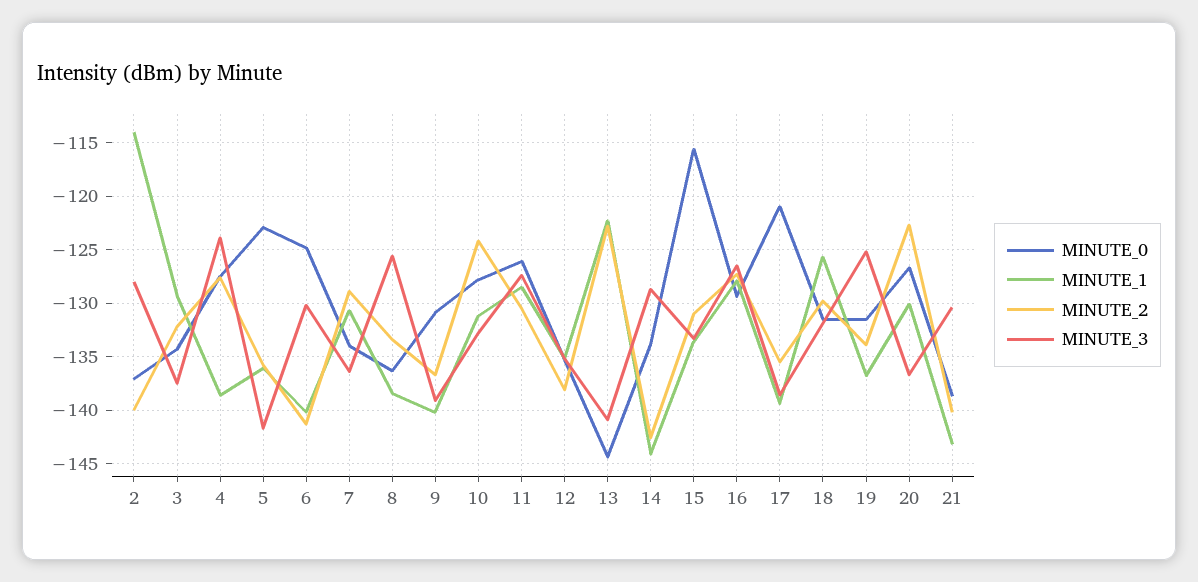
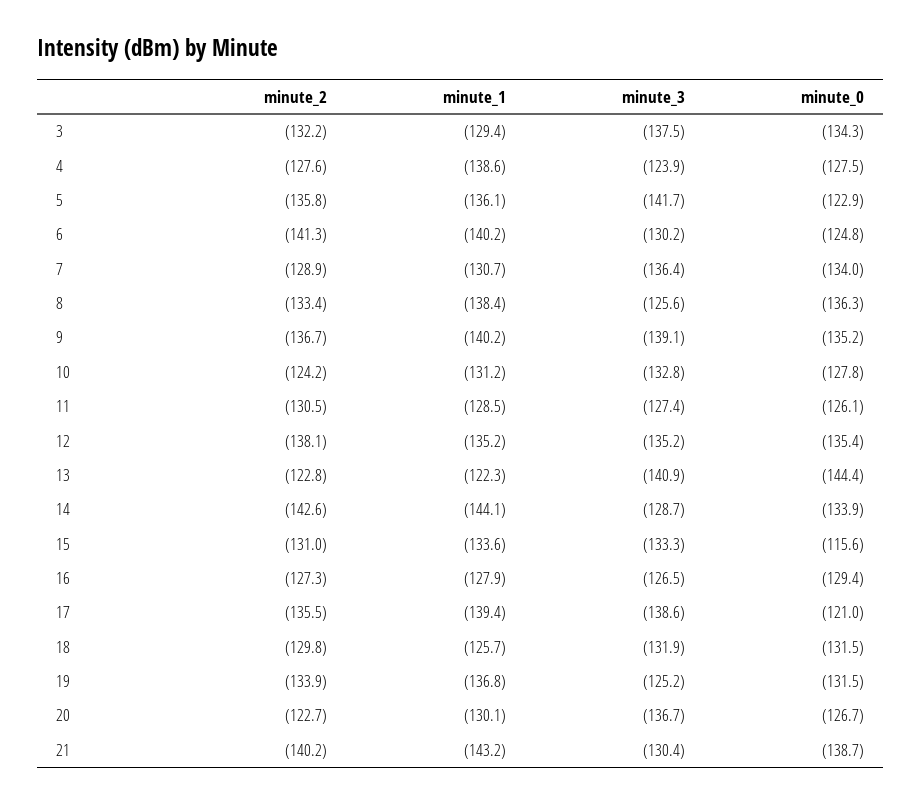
MINUTE_0, 2: -137 -> none
MINUTE_1, 2: -114 -> none
MINUTE_2, 2: -140 -> none
MINUTE_3, 2: -128 -> none
MINUTE_0, 9: -131 -> -135.2

